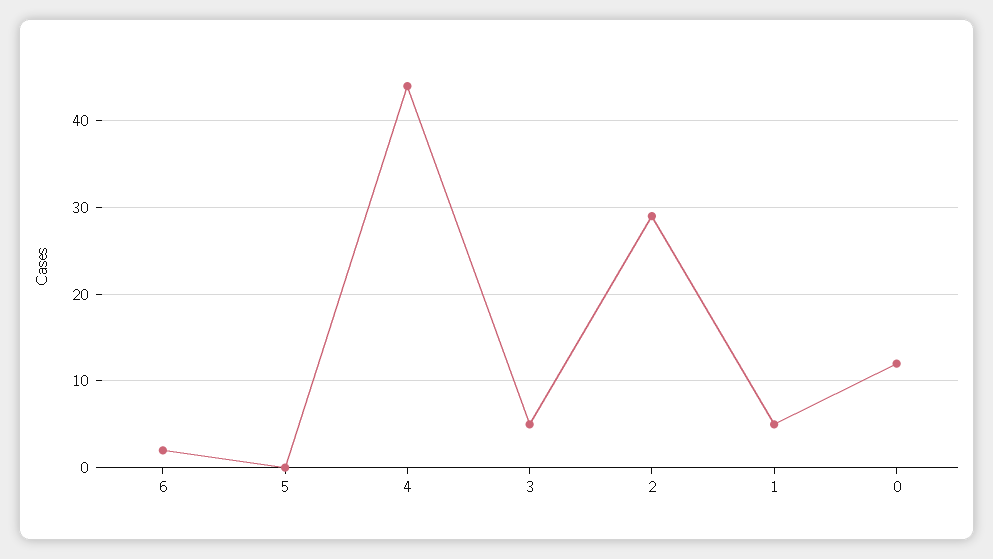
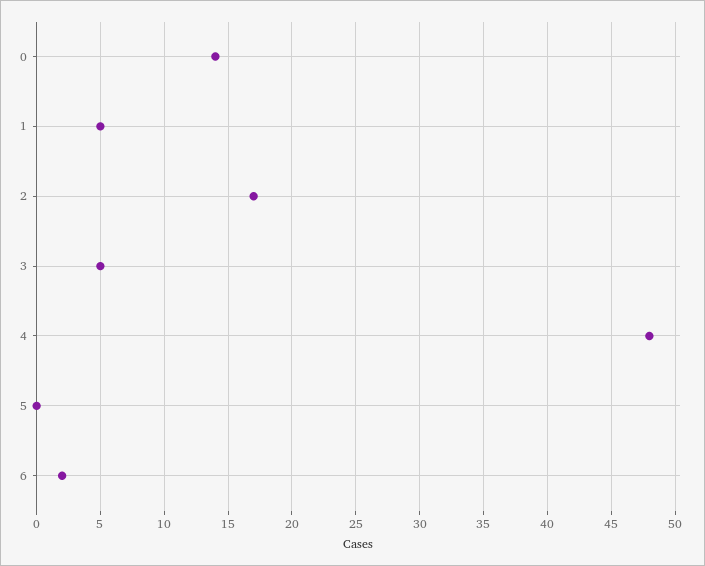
4: 44 -> 48
2: 29 -> 17
0: 12 -> 14

